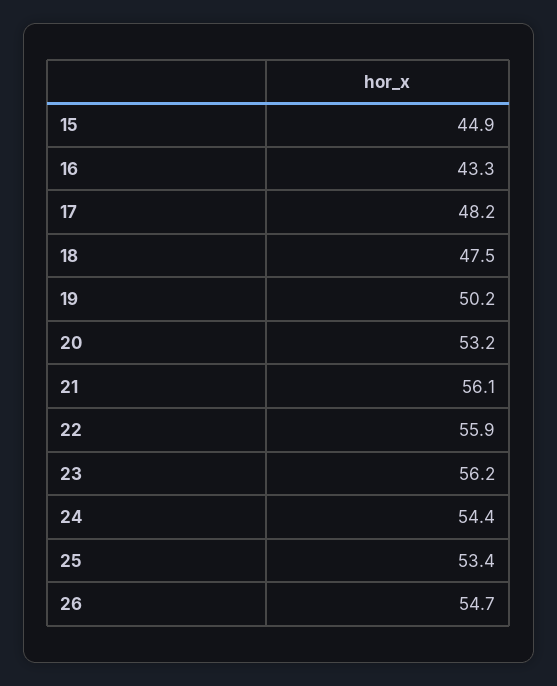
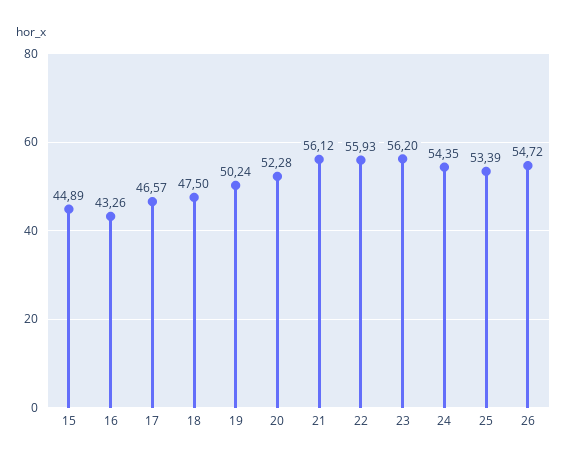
17: 48.2 -> 46.57
20: 53.2 -> 52.28

